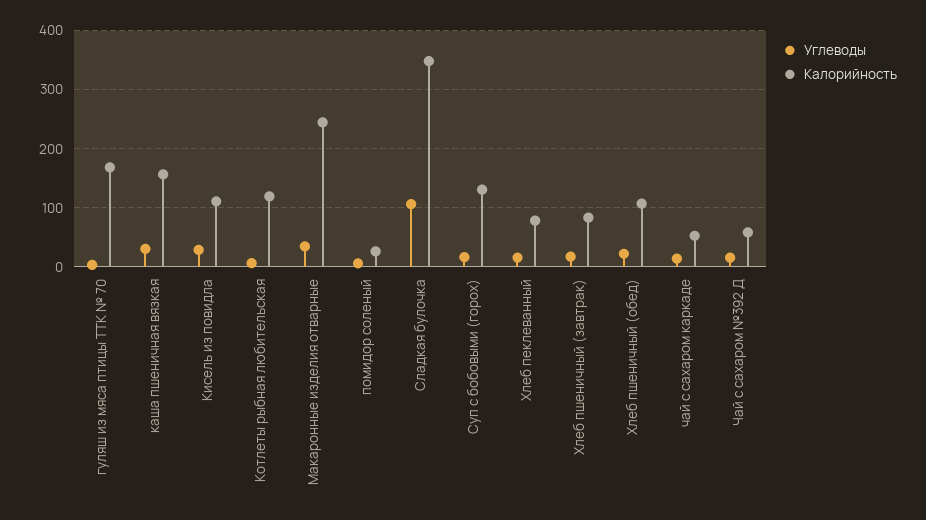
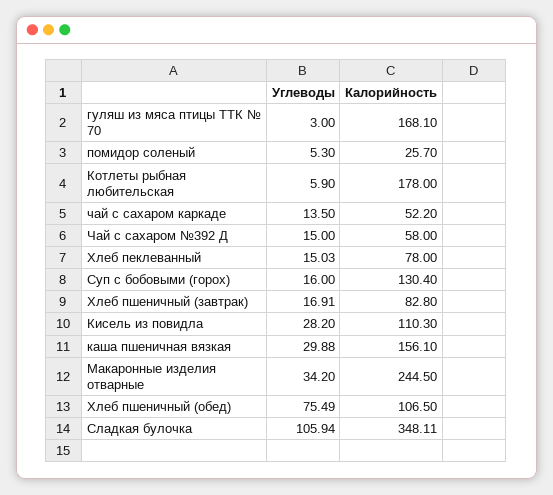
Калорийность, Котлеты рыбная любительская: 120 -> 178
Углеводы, Хлеб пшеничный (обед): 20 -> 75.49

